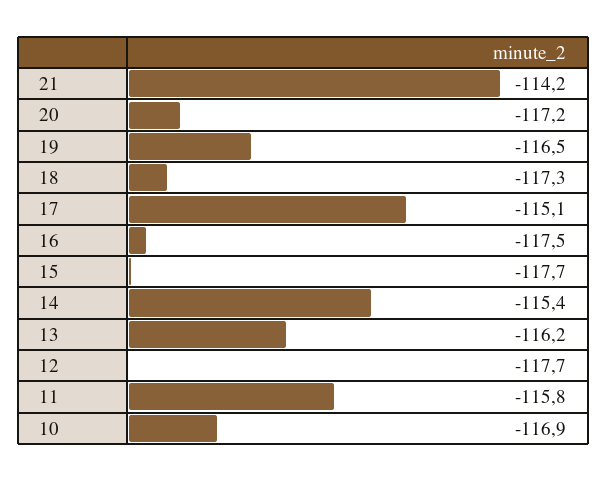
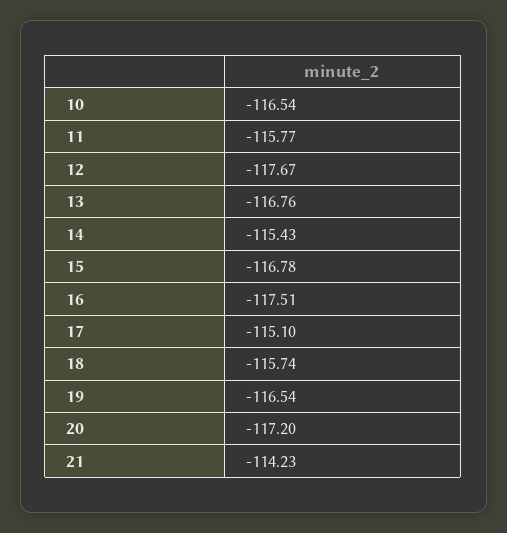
18: -117.3 -> -115.74
15: -117.7 -> -116.78
13: -116.2 -> -116.76
10: -116.9 -> -116.54

